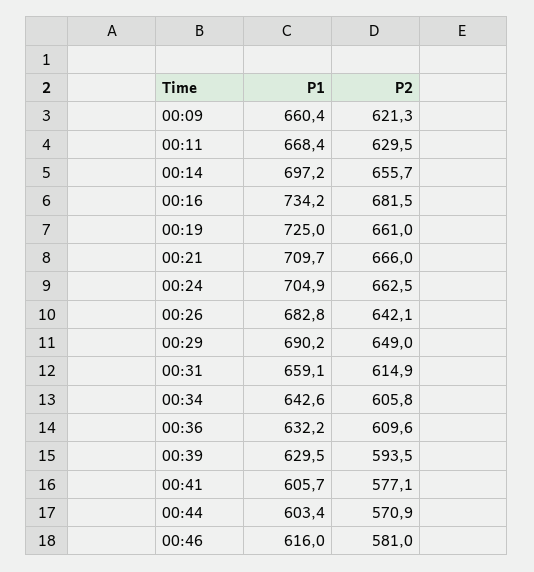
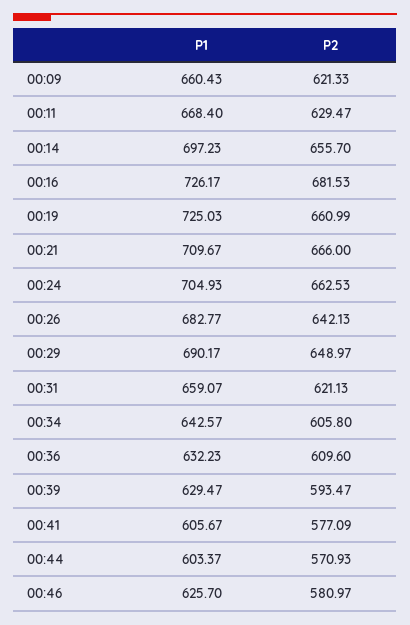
P1, 00:16: 734.2 -> 726.17
P2, 00:31: 614.9 -> 621.13
P1, 00:46: 616 -> 625.7

